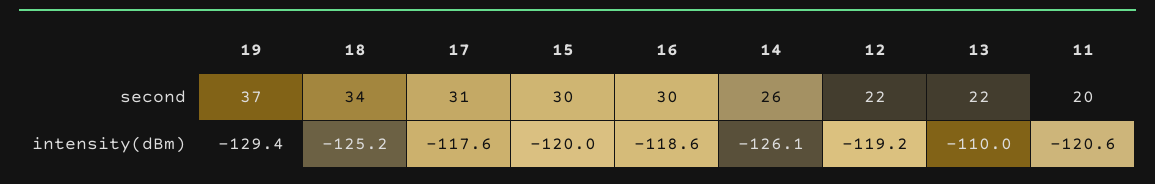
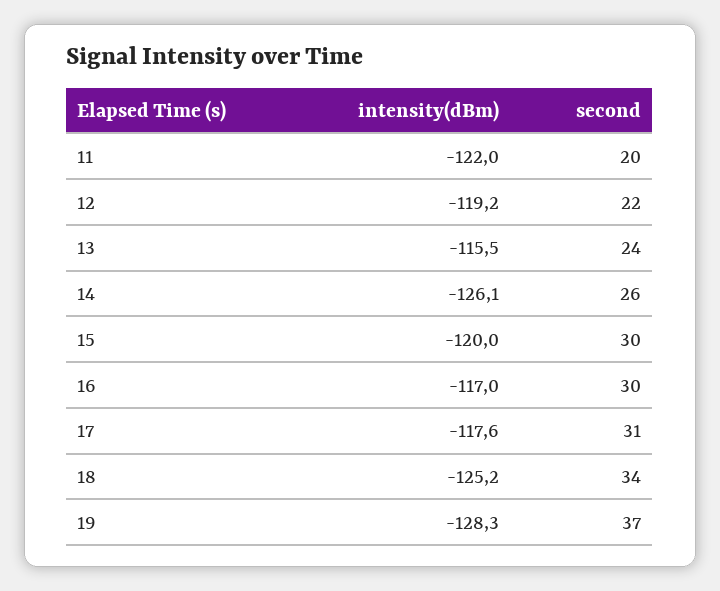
13, second: 22 -> 24
19, intensity(dBm): -129.4 -> -128.3
16, intensity(dBm): -118.6 -> -117
13, intensity(dBm): -110 -> -115.5
11, intensity(dBm): -120.6 -> -122

